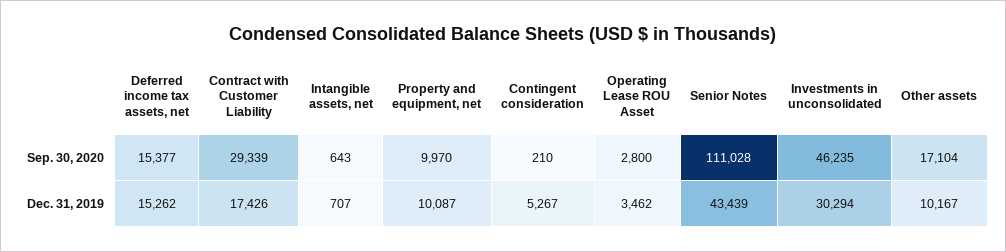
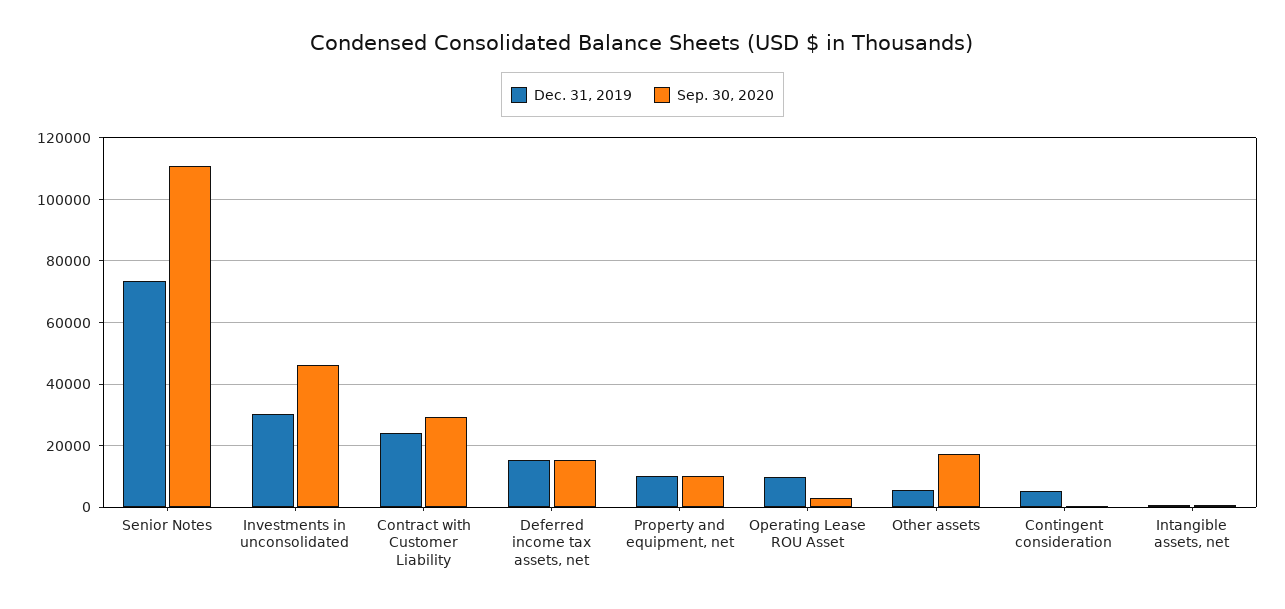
Dec. 31, 2019, Contract with Customer Liability: 17426 -> 24000
Dec. 31, 2019, Operating Lease ROU Asset: 3462 -> 10000
Dec. 31, 2019, Senior Notes: 43439 -> 74000
Dec. 31, 2019, Other assets: 10167 -> 6000

